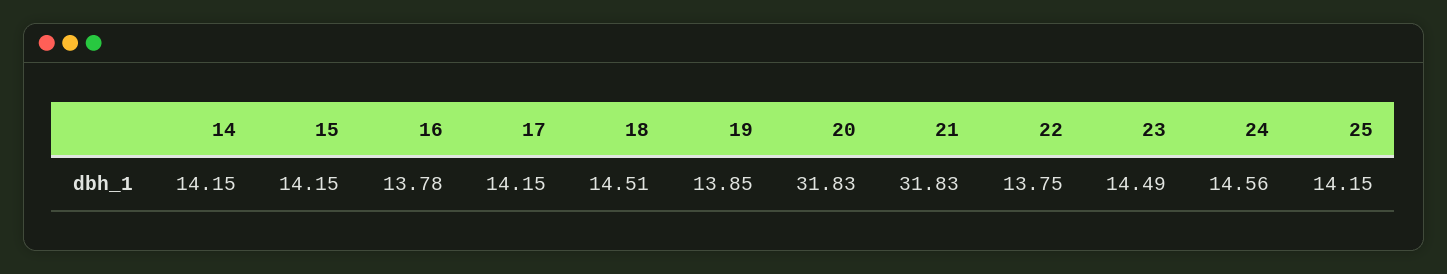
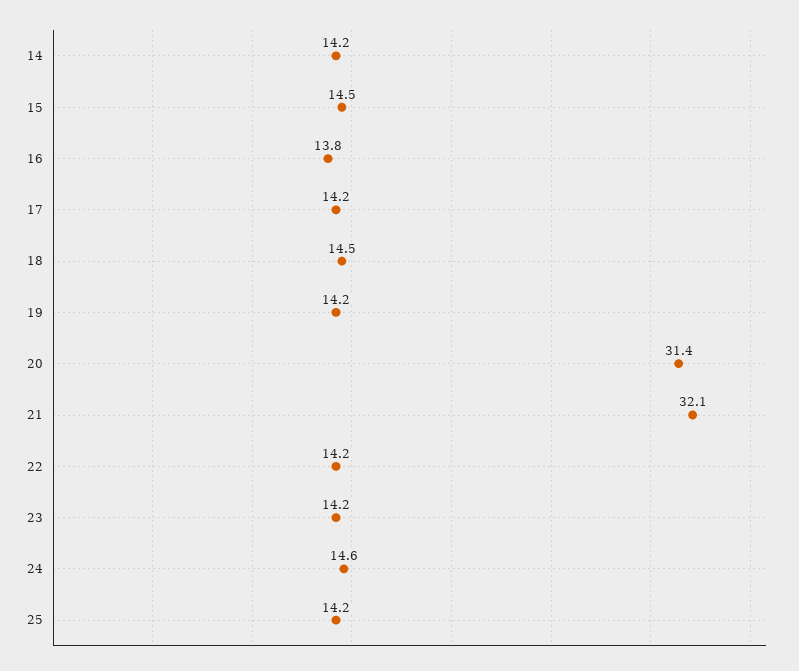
15: 14.15 -> 14.5
19: 13.85 -> 14.2
20: 31.83 -> 31.4
21: 31.83 -> 32.1
22: 13.75 -> 14.2
23: 14.49 -> 14.2

